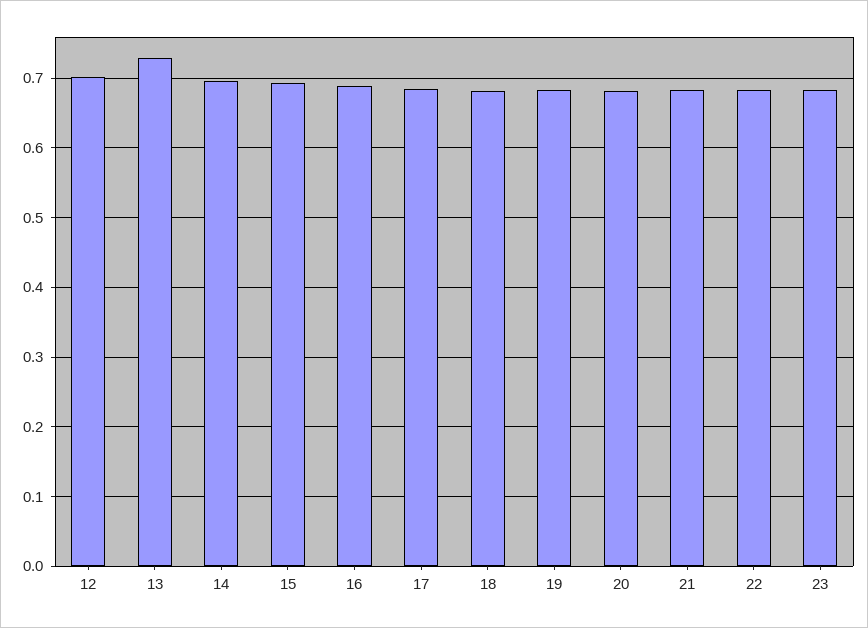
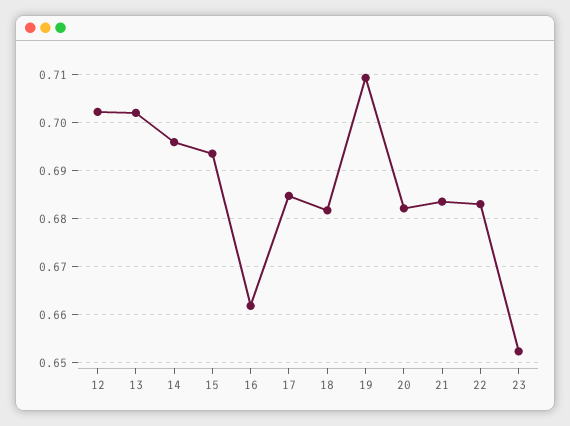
13: 0.73 -> 0.702
16: 0.69 -> 0.662
19: 0.68 -> 0.71
23: 0.68 -> 0.652

